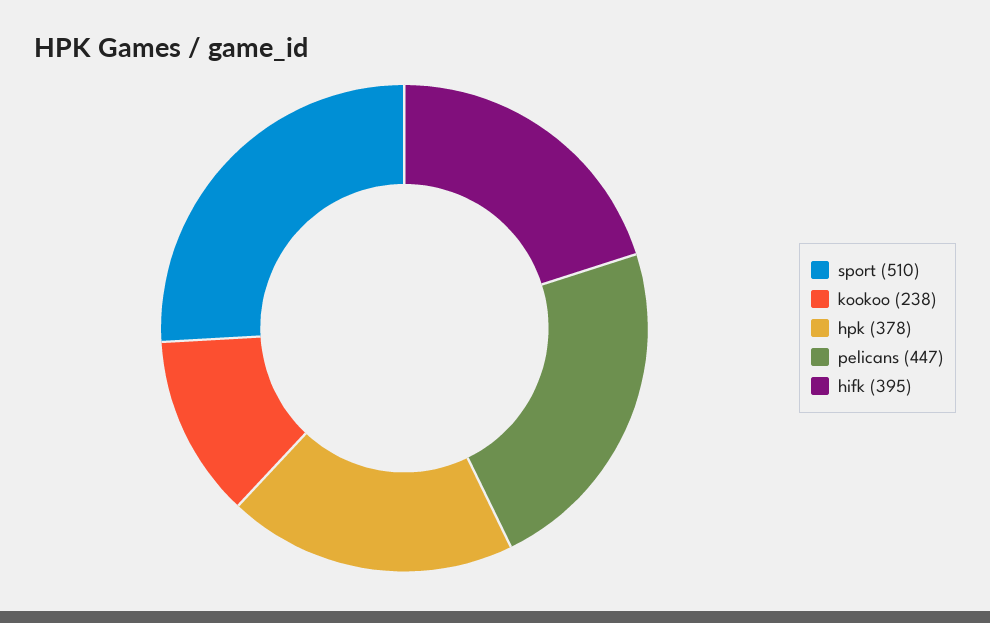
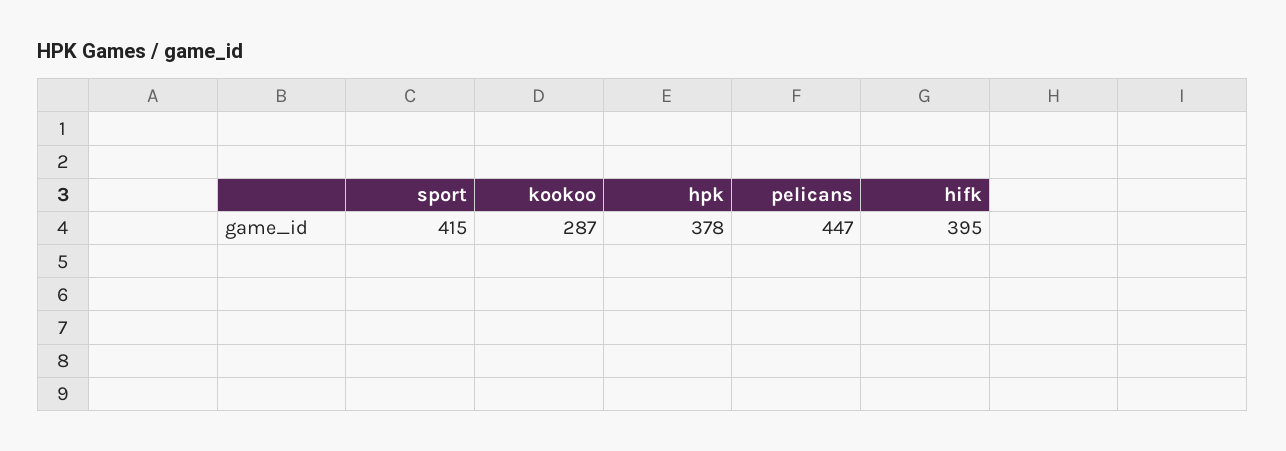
sport: 510 -> 415
kookoo: 238 -> 287

